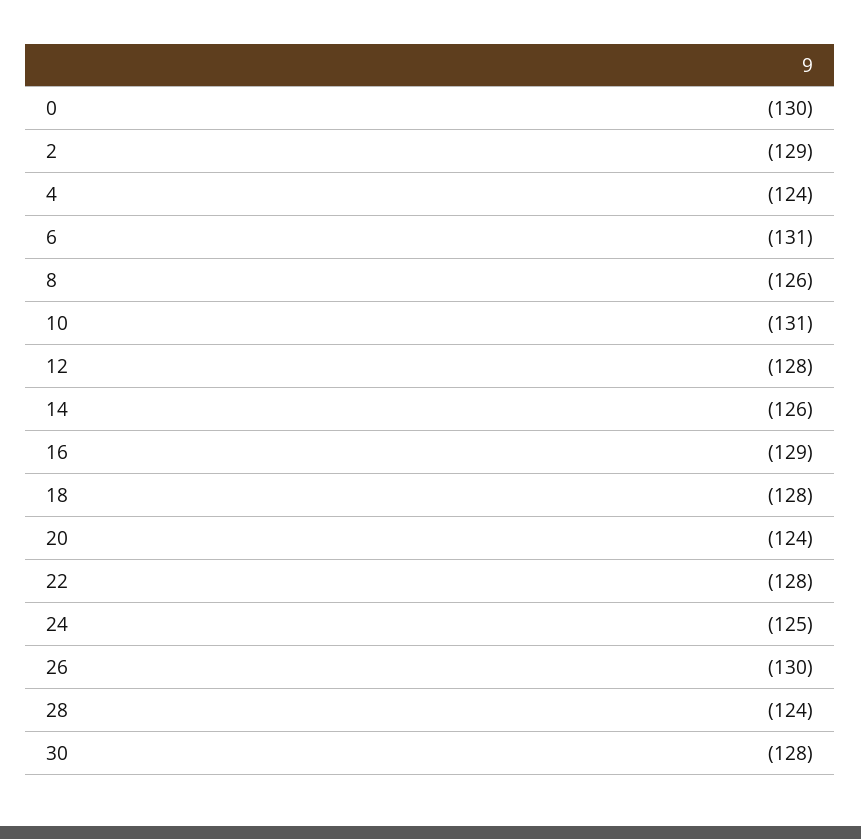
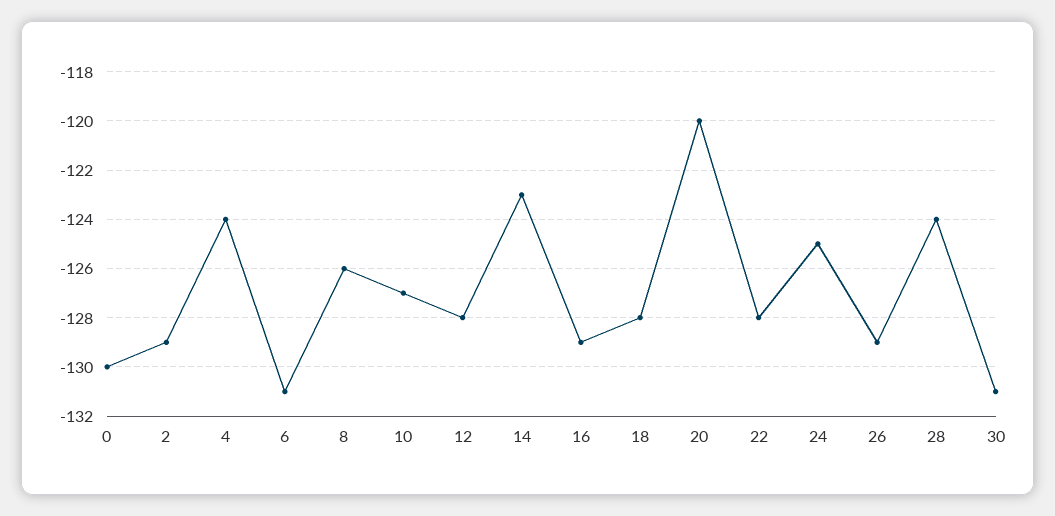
10: -131 -> -127
14: -126 -> -123
20: -124 -> -120
26: -130 -> -129
30: -128 -> -131

